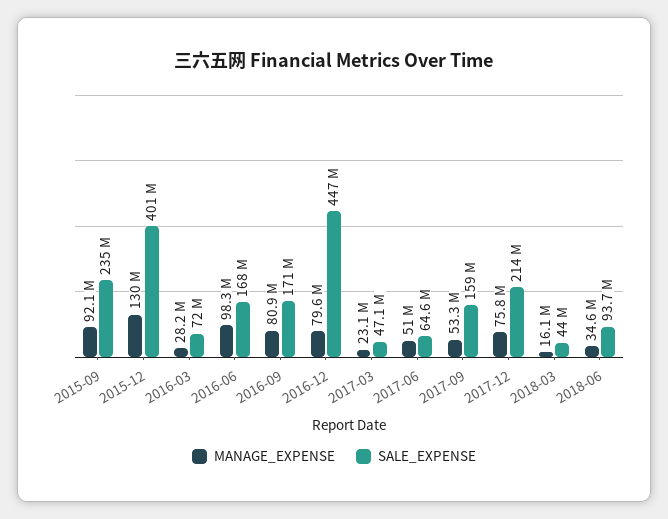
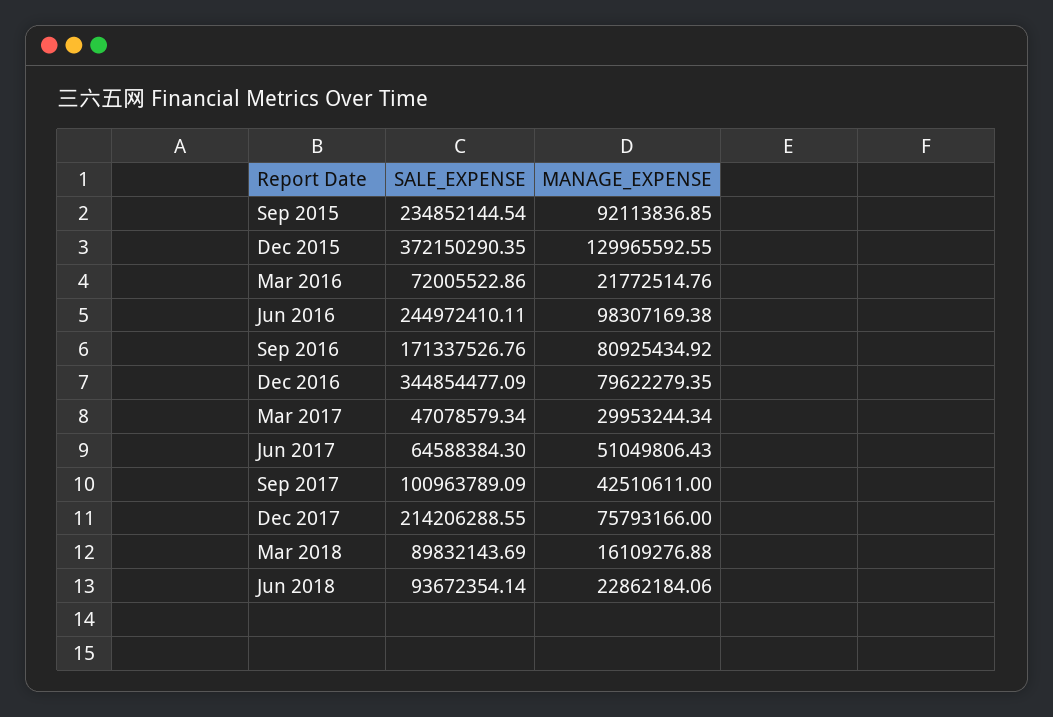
SALE_EXPENSE, 2015-12: 401000000 -> 372150290.35
MANAGE_EXPENSE, 2016-03: 28200000 -> 21772514.76
SALE_EXPENSE, 2016-06: 168000000 -> 244972410.11
SALE_EXPENSE, 2016-12: 447000000 -> 344854477.09
MANAGE_EXPENSE, 2017-03: 23100000 -> 29953244.34
MANAGE_EXPENSE, 2017-09: 53300000 -> 42510611
SALE_EXPENSE, 2017-09: 159000000 -> 100963789.09
SALE_EXPENSE, 2018-03: 44000000 -> 89832143.69
MANAGE_EXPENSE, 2018-06: 34600000 -> 22862184.06

